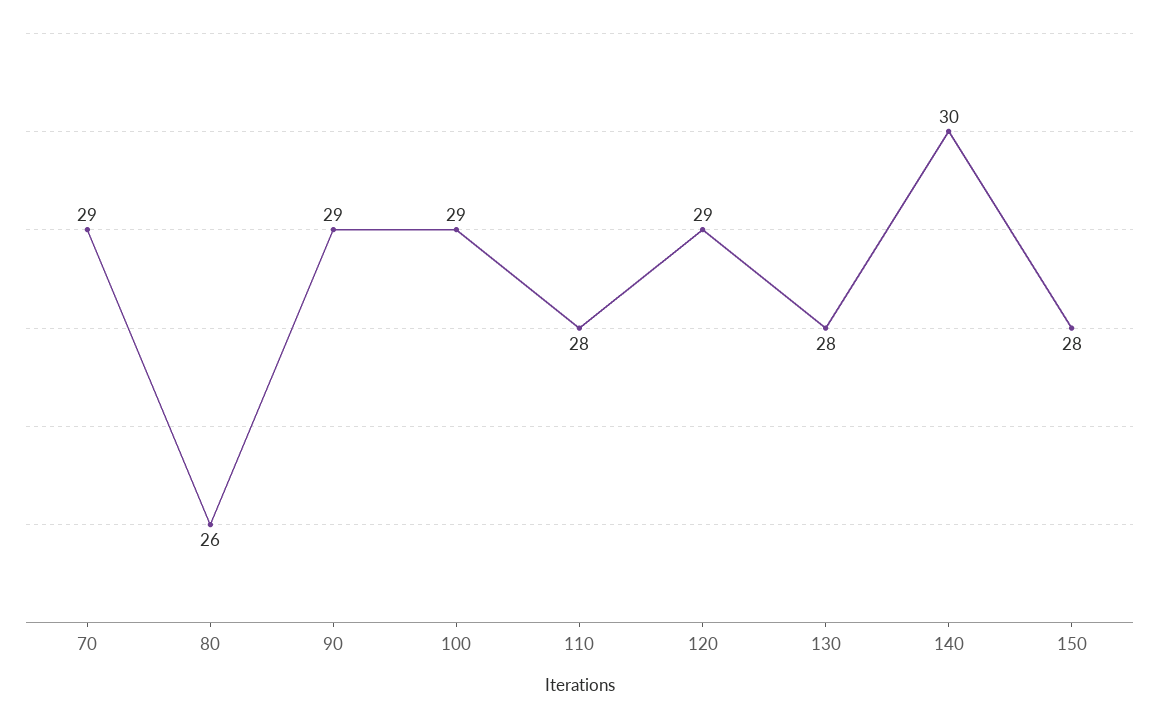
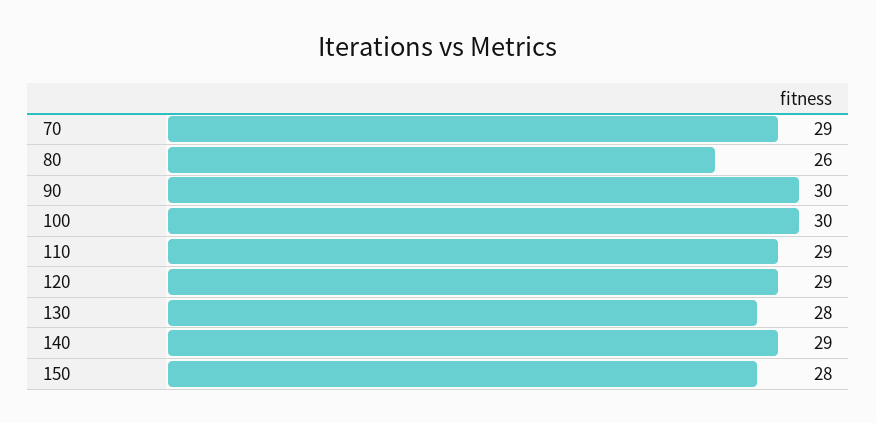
90: 29 -> 30
100: 29 -> 30
110: 28 -> 29
140: 30 -> 29

